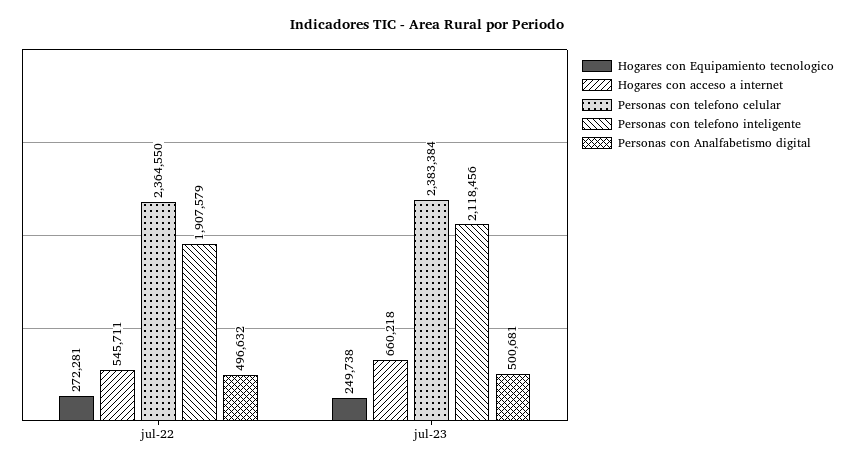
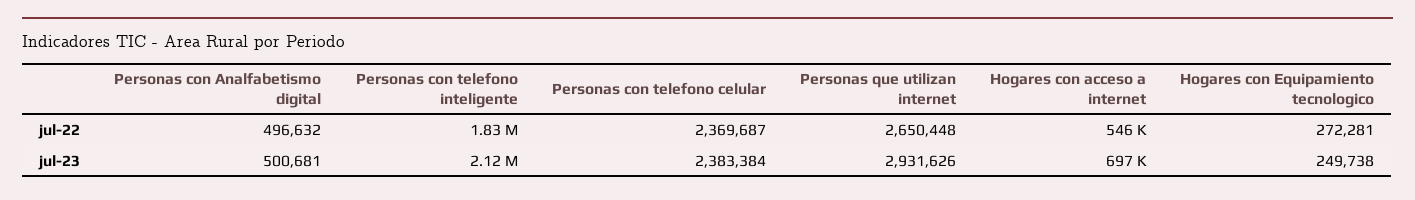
Personas con telefono celular, jul-22: 2364550 -> 2369687
Personas con telefono inteligente, jul-22: 1907579 -> 1830000
Hogares con acceso a internet, jul-23: 660218 -> 697000
Personas que utilizan internet, jul-22: none -> 2650448
Personas que utilizan internet, jul-23: none -> 2931626

